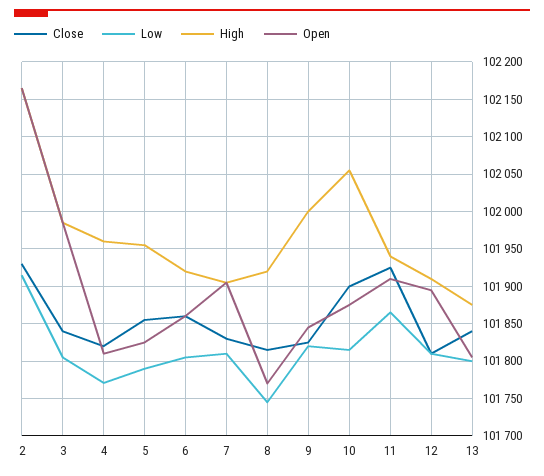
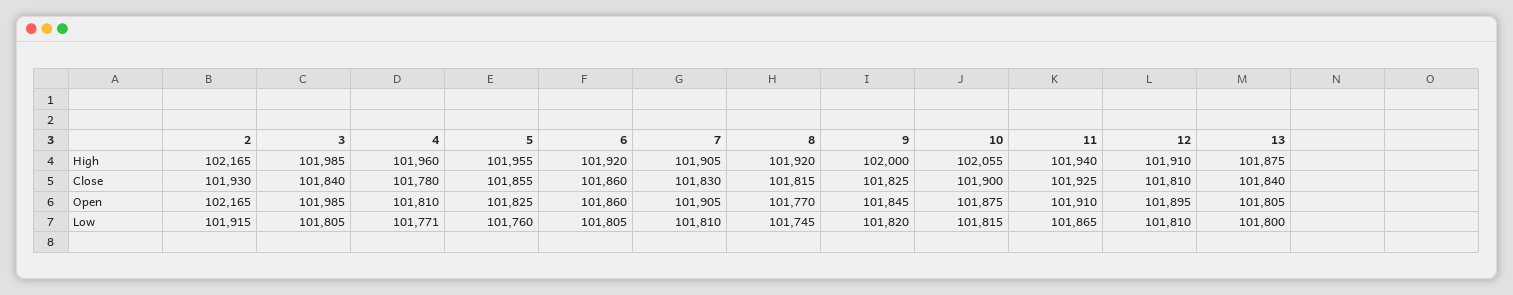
Close, 4: 101820 -> 101780
Low, 5: 101790 -> 101760

